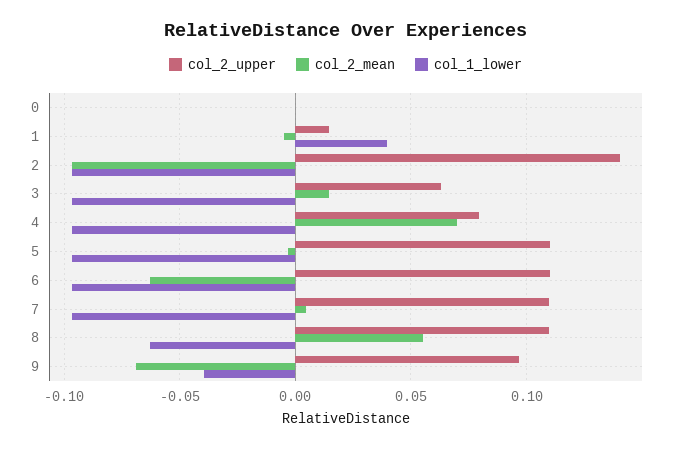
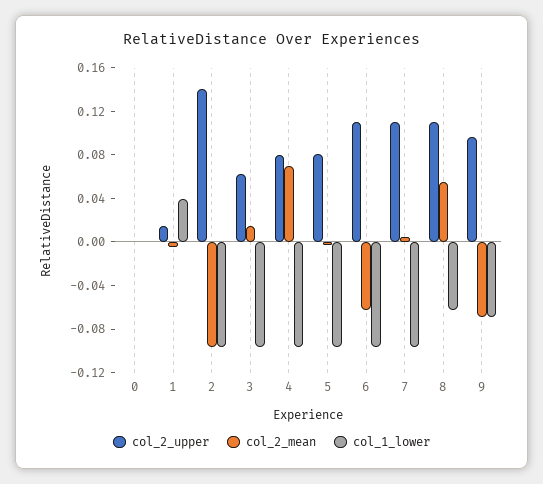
col_2_upper, 5: 0.11 -> 0.08
col_1_lower, 9: -0.04 -> -0.07

